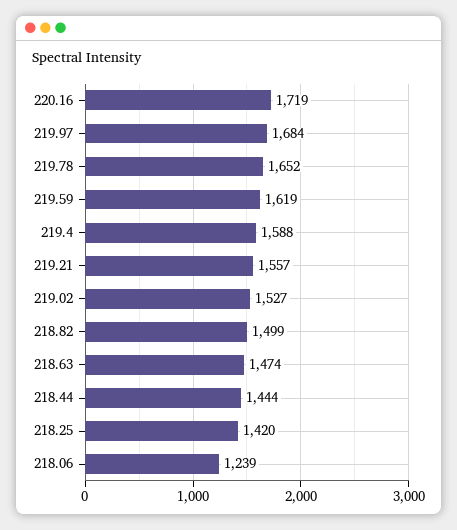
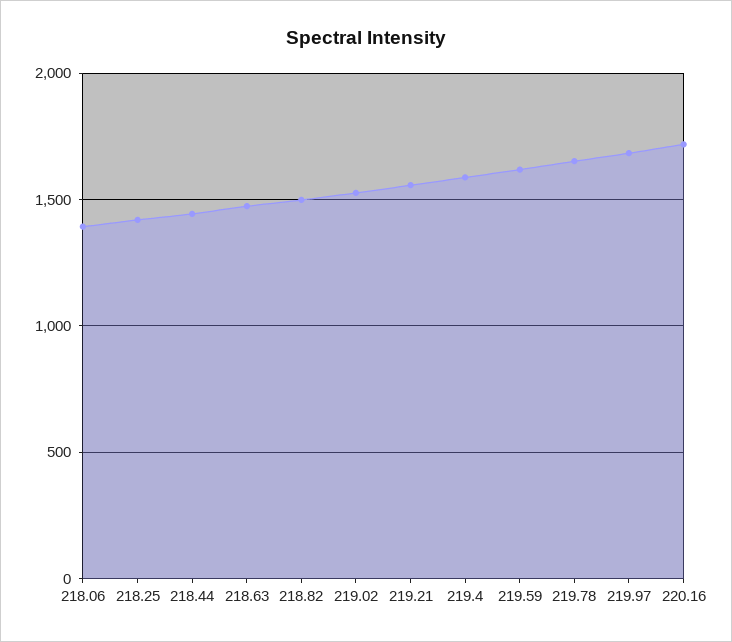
218.06: 1239 -> 1400

